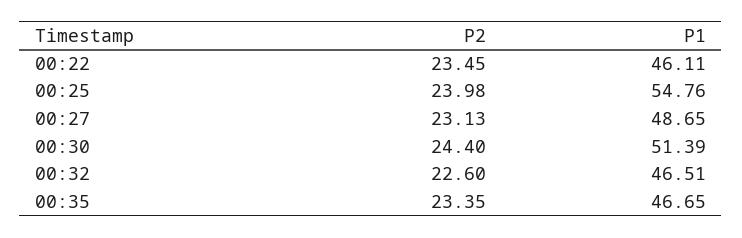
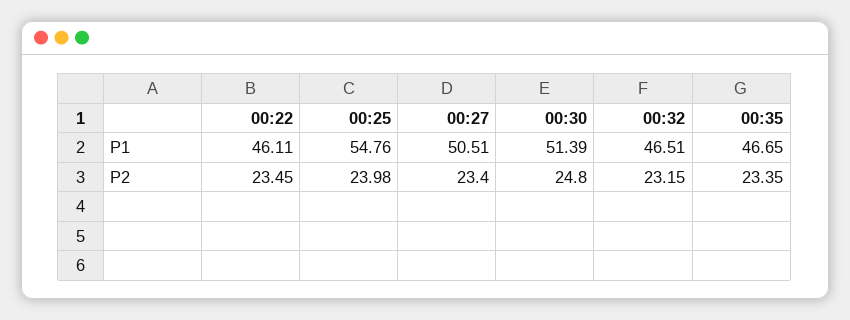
P2, 00:27: 23.13 -> 23.4
P1, 00:27: 48.65 -> 50.51
P2, 00:30: 24.4 -> 24.8
P2, 00:32: 22.6 -> 23.15

